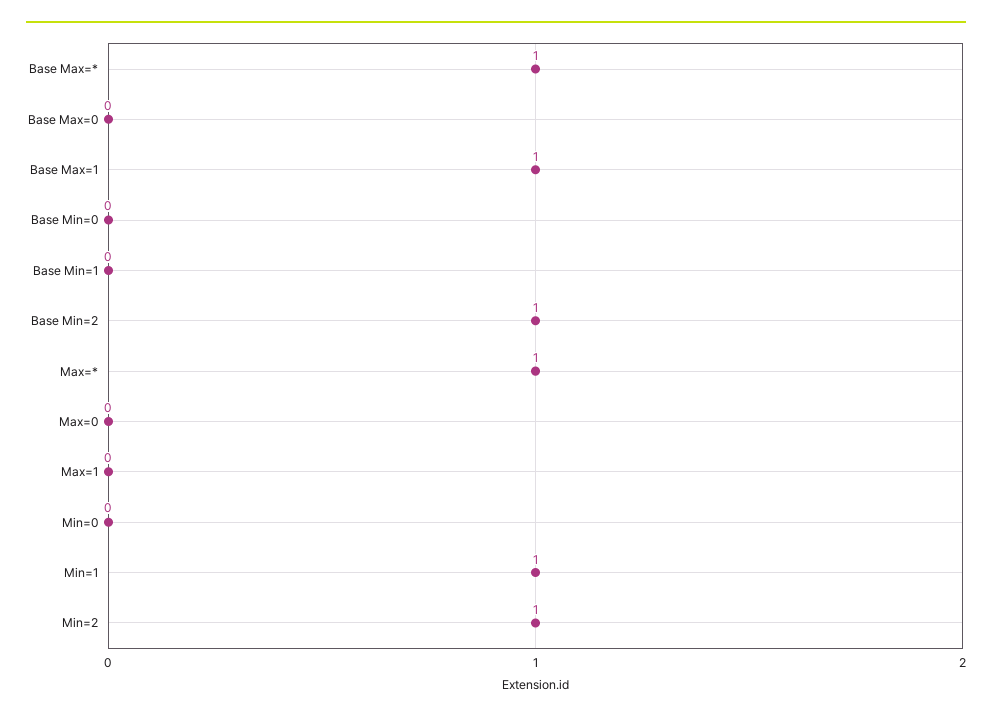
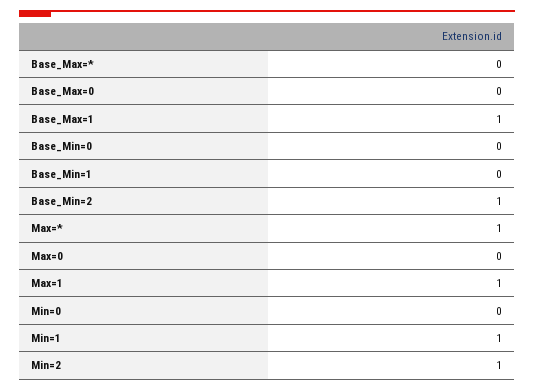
Base Max=*: 1 -> 0
Max=1: 0 -> 1

